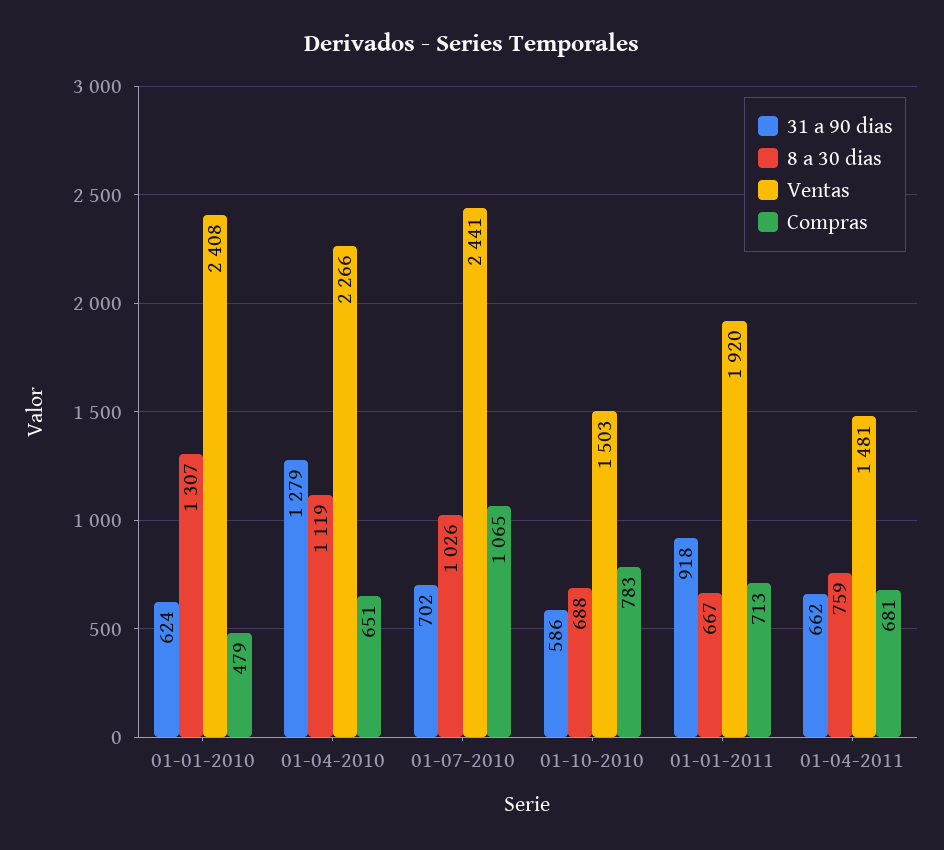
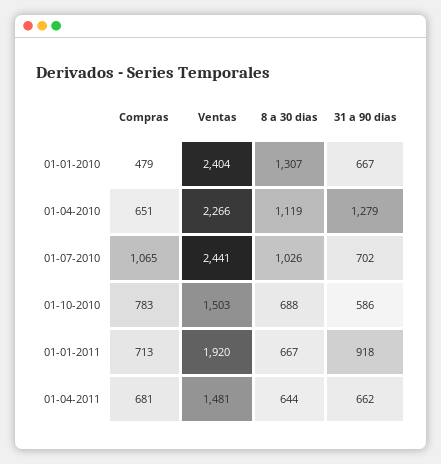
31 a 90 dias, 01-01-2010: 624 -> 667
Ventas, 01-01-2010: 2408 -> 2404
8 a 30 dias, 01-04-2011: 759 -> 644

